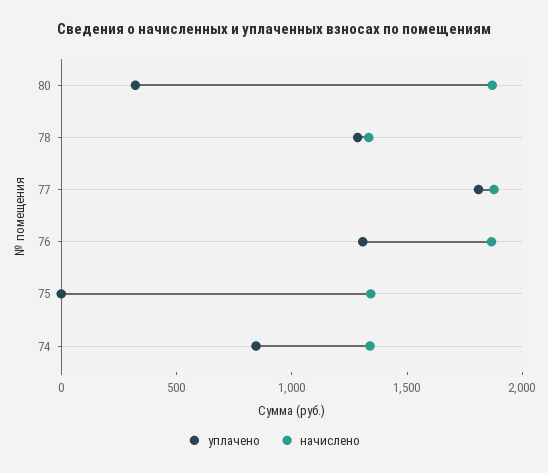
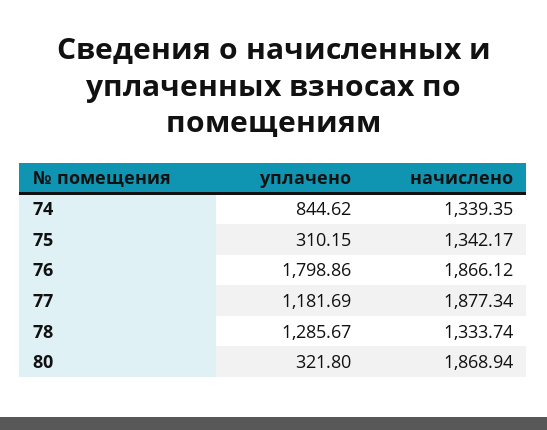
уплачено, 77: 1800 -> 1181.69
уплачено, 76: 1300 -> 1798.86
уплачено, 75: 0 -> 310.15

